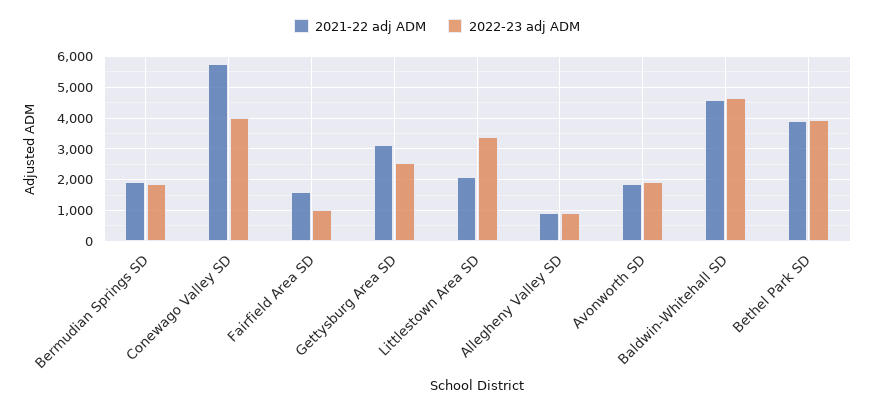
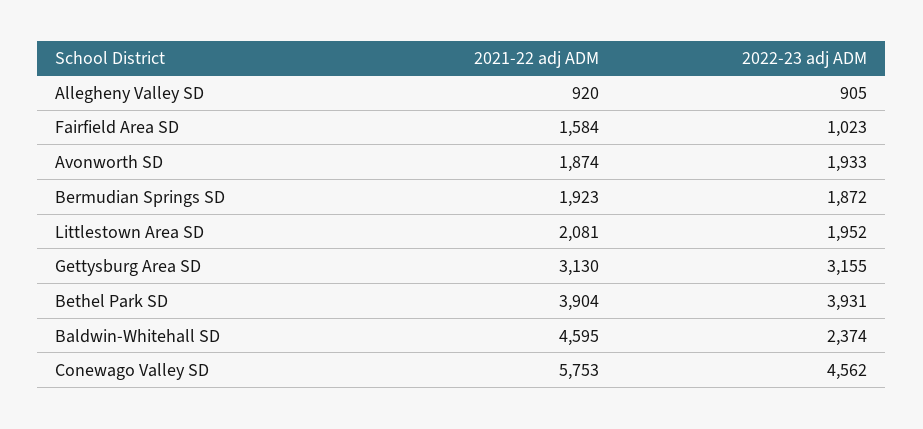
2022-23 adj ADM, Conewago Valley SD: 4000 -> 4562
2022-23 adj ADM, Gettysburg Area SD: 2600 -> 3155
2022-23 adj ADM, Littlestown Area SD: 3400 -> 1952
2022-23 adj ADM, Baldwin-Whitehall SD: 4600 -> 2374

